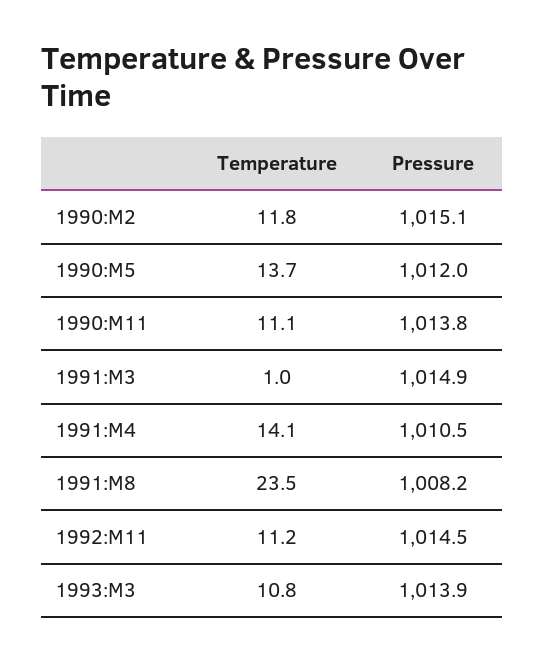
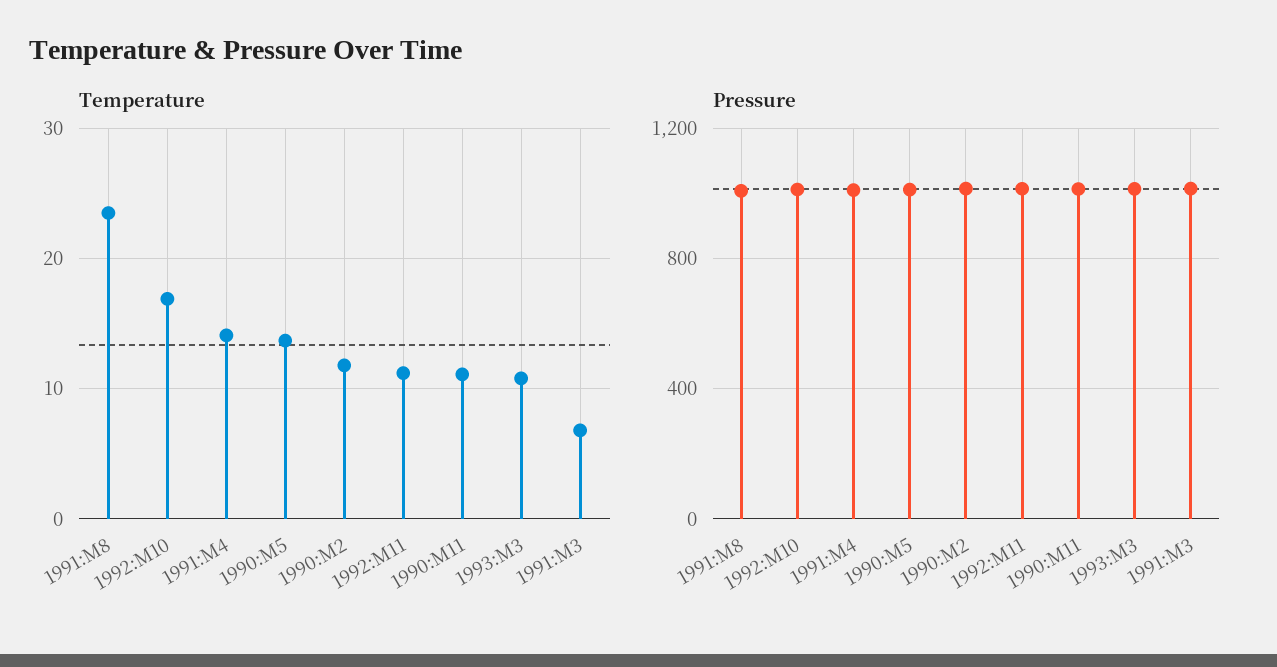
Temperature, 1991:M3: 1 -> 7
Temperature, 1992:M10: none -> 17
Pressure, 1992:M10: none -> 1000

